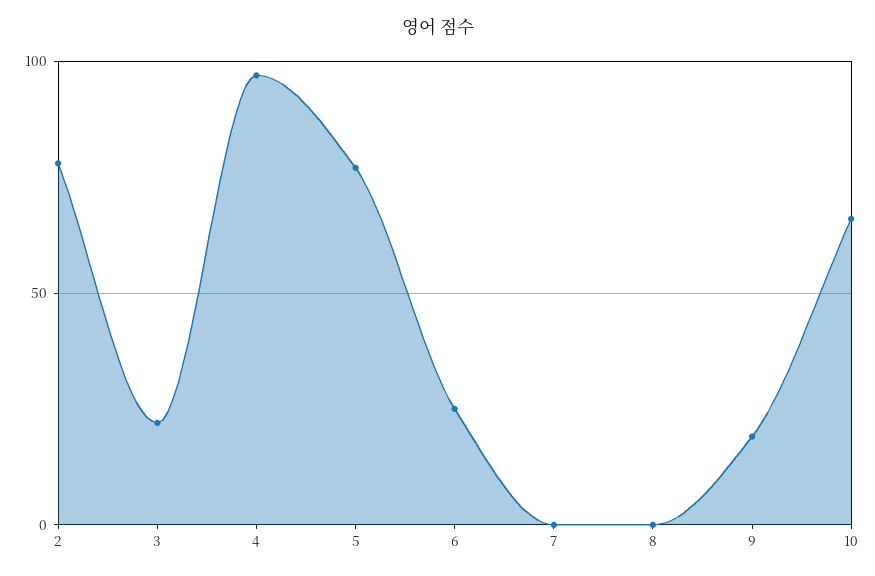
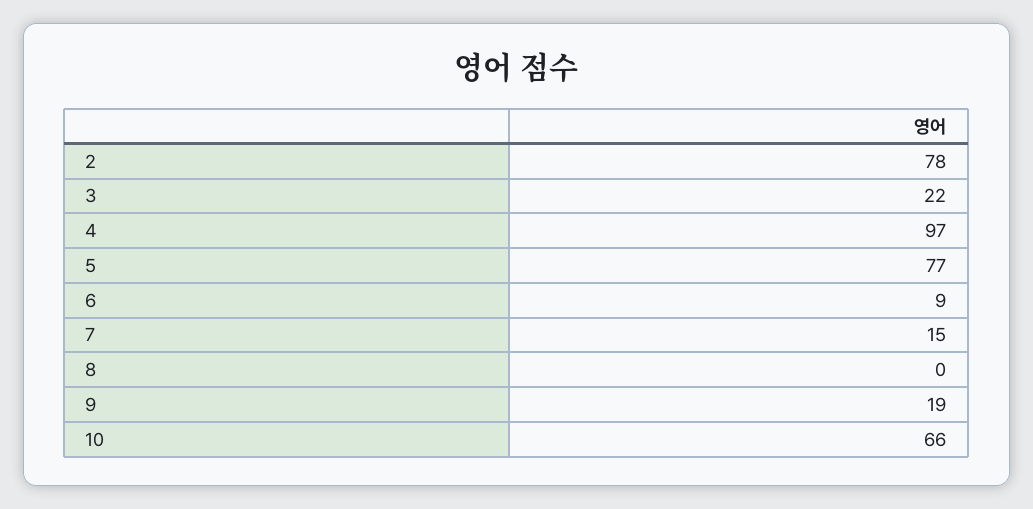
6: 25 -> 9
7: 0 -> 15

